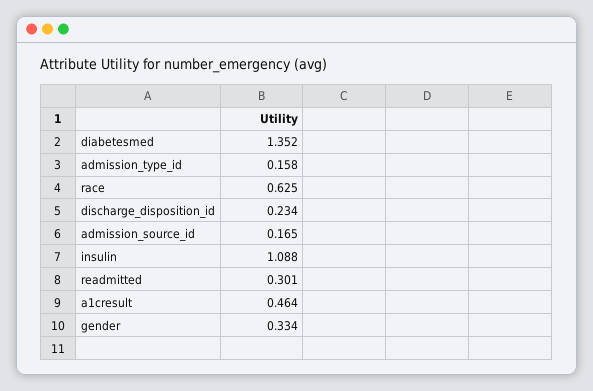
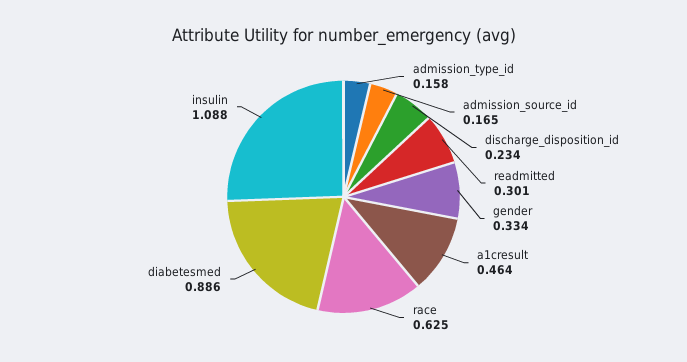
diabetesmed: 1.352 -> 0.886

